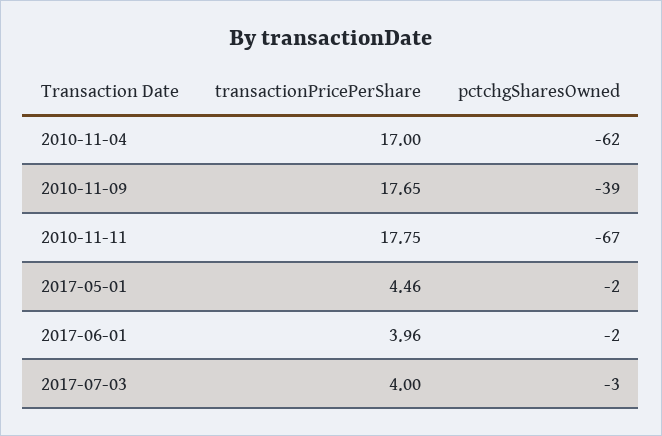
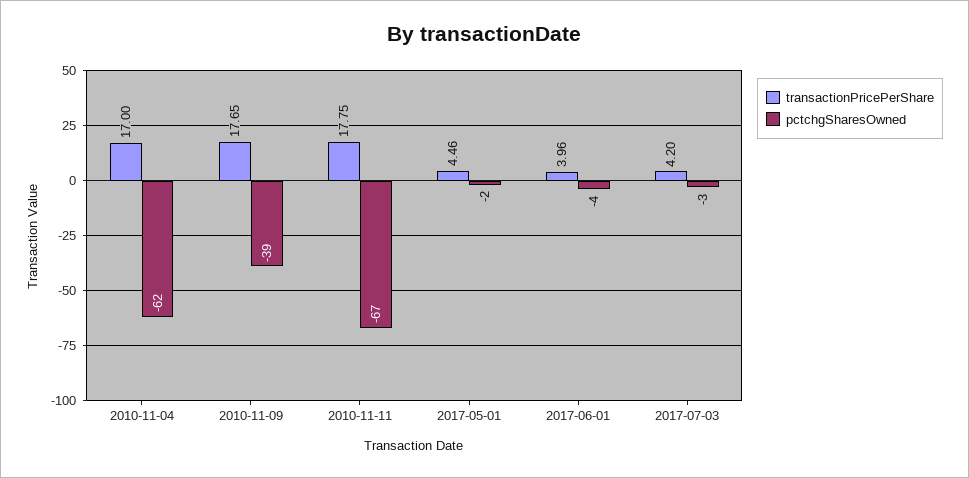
pctchgSharesOwned, 2017-06-01: -2 -> -4
transactionPricePerShare, 2017-07-03: 4 -> 4.2

